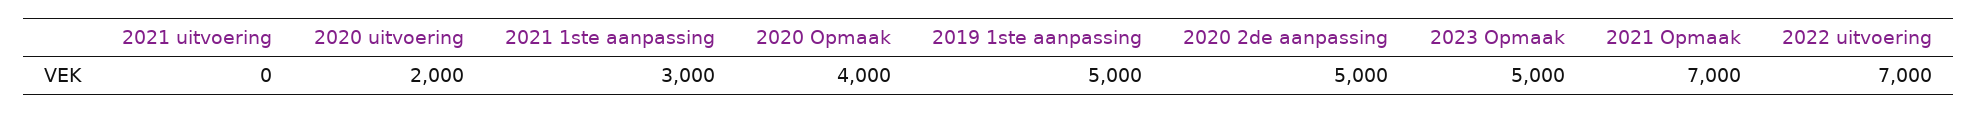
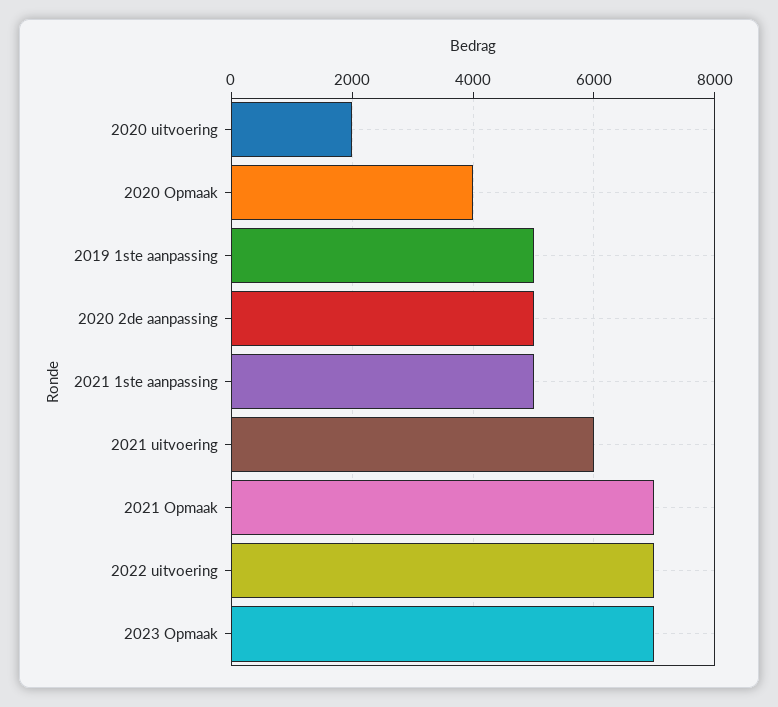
2021 uitvoering: 0 -> 6000
2021 1ste aanpassing: 3000 -> 5000
2023 Opmaak: 5000 -> 7000

